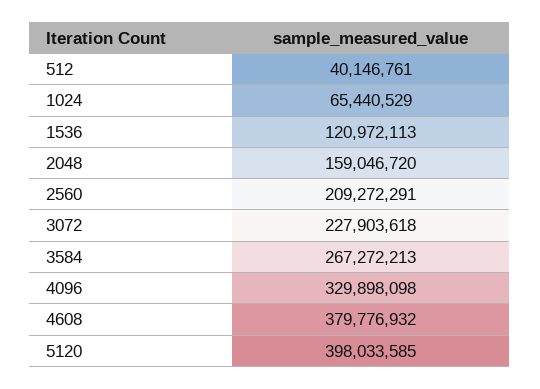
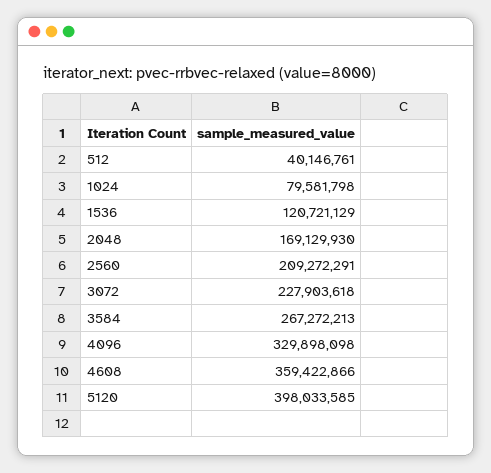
1024: 65440529 -> 79581798
1536: 120972113 -> 120721129
2048: 159046720 -> 169129930
4608: 379776932 -> 359422866

